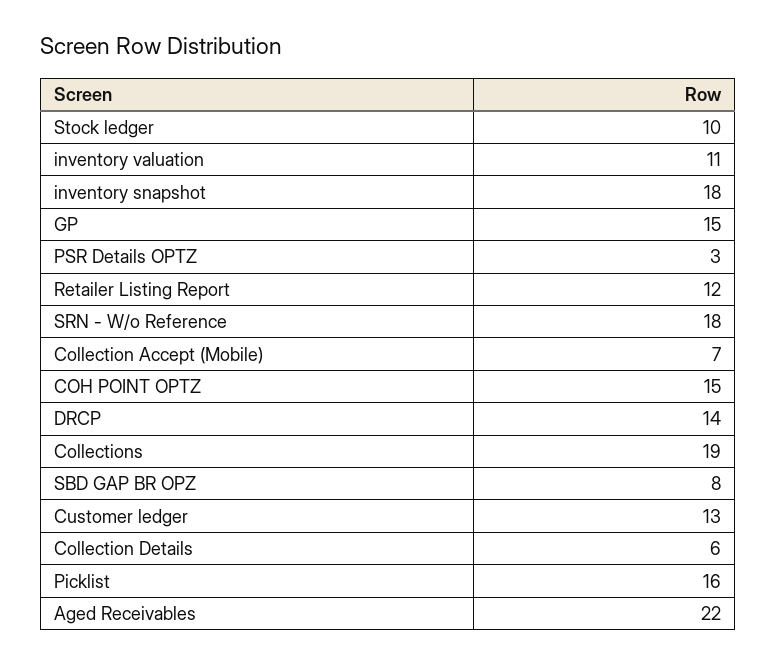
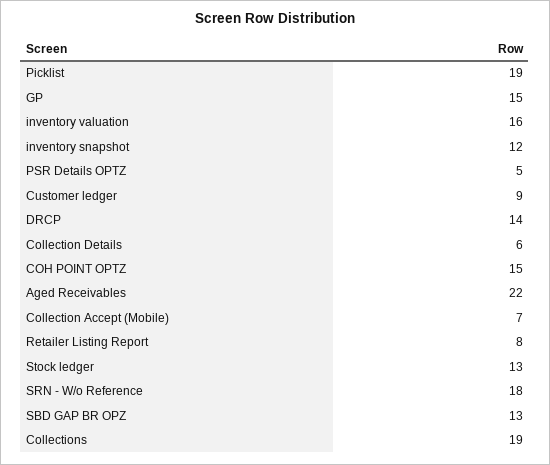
Stock ledger: 10 -> 13
inventory valuation: 11 -> 16
inventory snapshot: 18 -> 12
PSR Details OPTZ: 3 -> 5
Retailer Listing Report: 12 -> 8
SBD GAP BR OPZ: 8 -> 13
Customer ledger: 13 -> 9
Picklist: 16 -> 19

